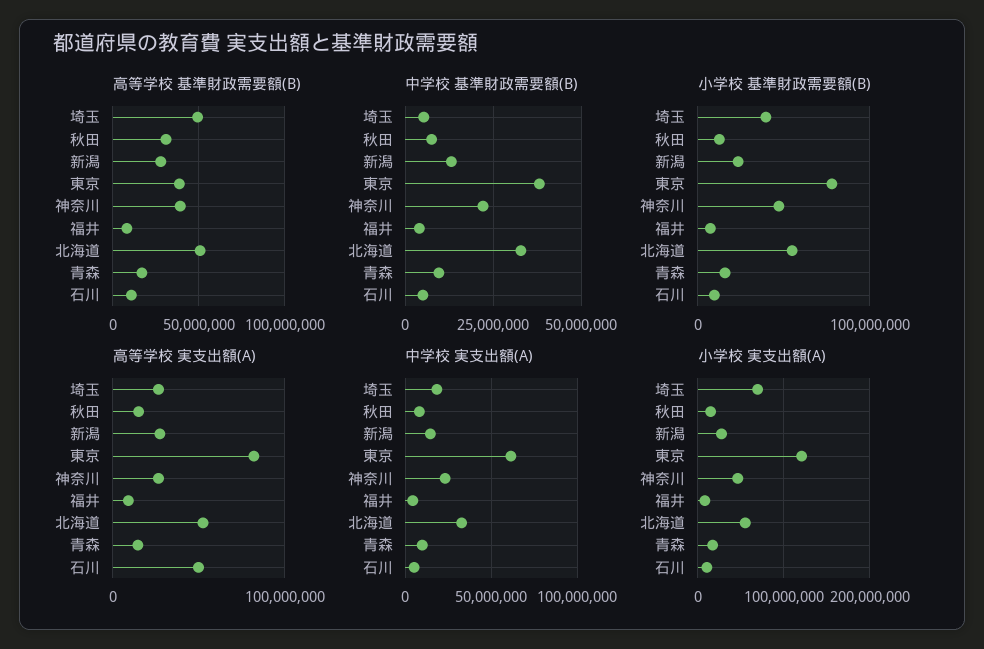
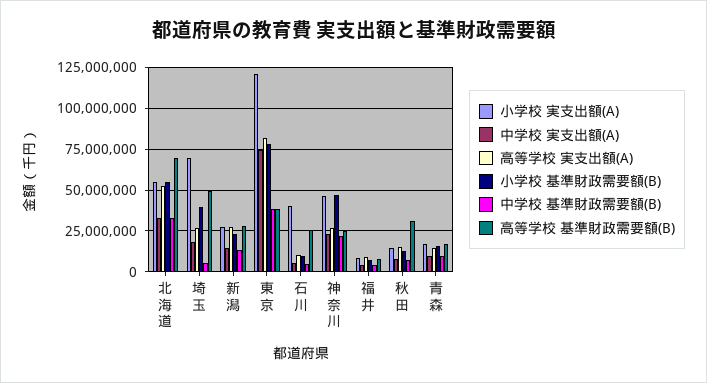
高等学校 基準財政需要額(B), 神奈川: 40000000 -> 25000000
高等学校 基準財政需要額(B), 北海道: 50000000 -> 70000000
高等学校 基準財政需要額(B), 石川: 10000000 -> 25000000
高等学校 実支出額(A), 石川: 50000000 -> 10000000
中学校 実支出額(A), 東京: 60000000 -> 75000000
小学校 実支出額(A), 石川: 10000000 -> 40000000

